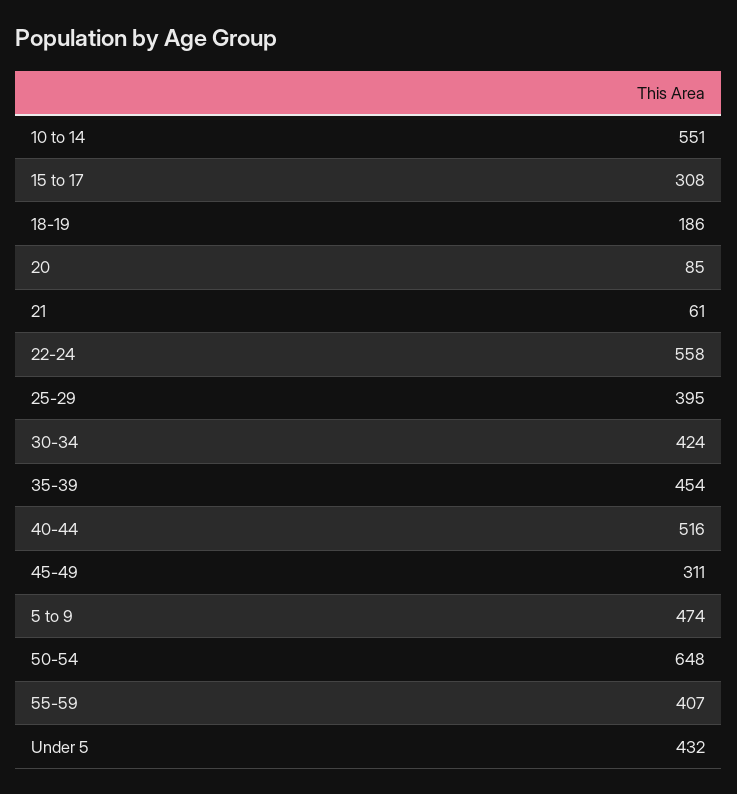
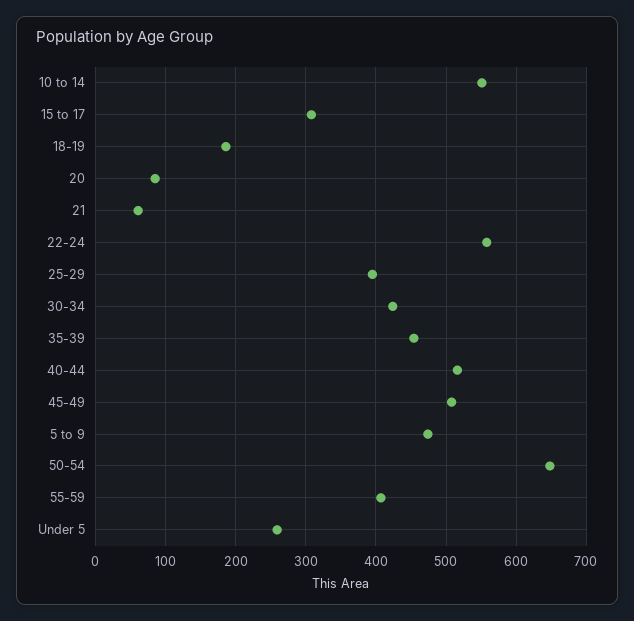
45-49: 311 -> 510
Under 5: 432 -> 260

